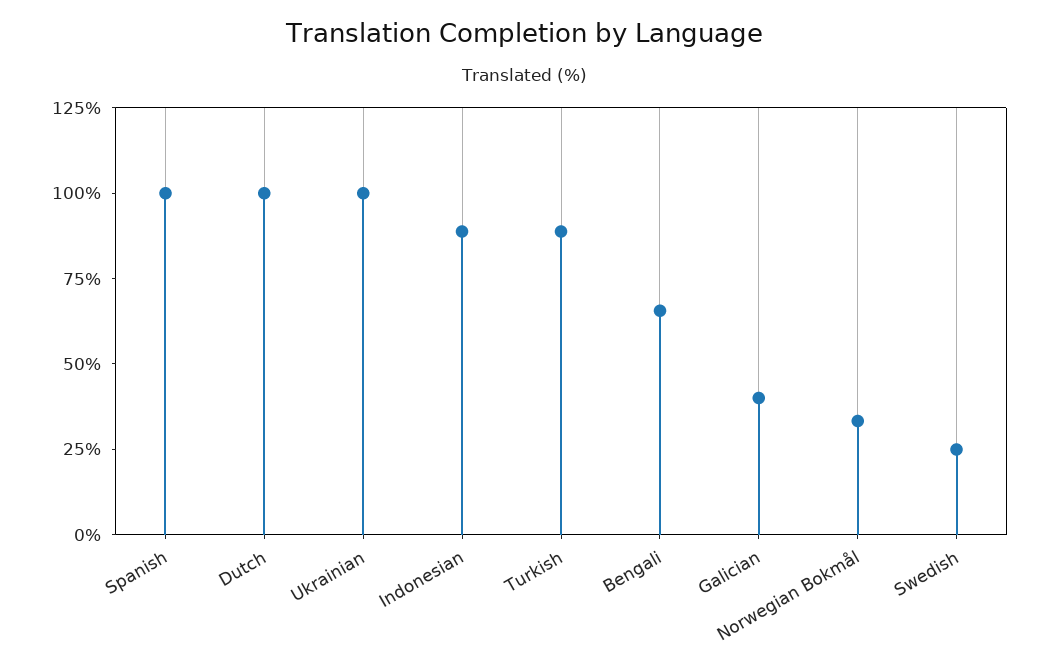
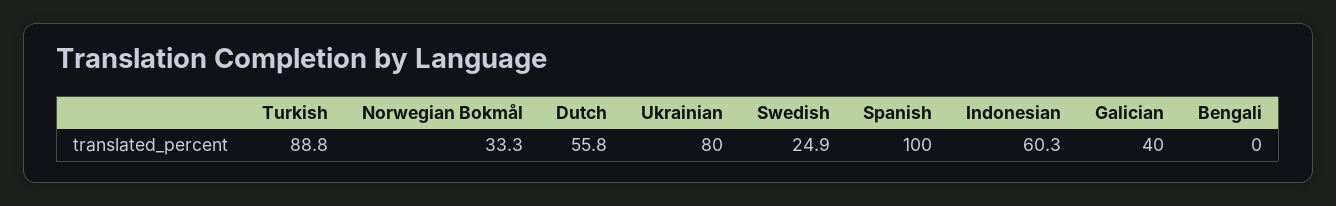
Dutch: 100 -> 55.8
Ukrainian: 100 -> 80
Indonesian: 90 -> 60.3
Bengali: 65 -> 0

